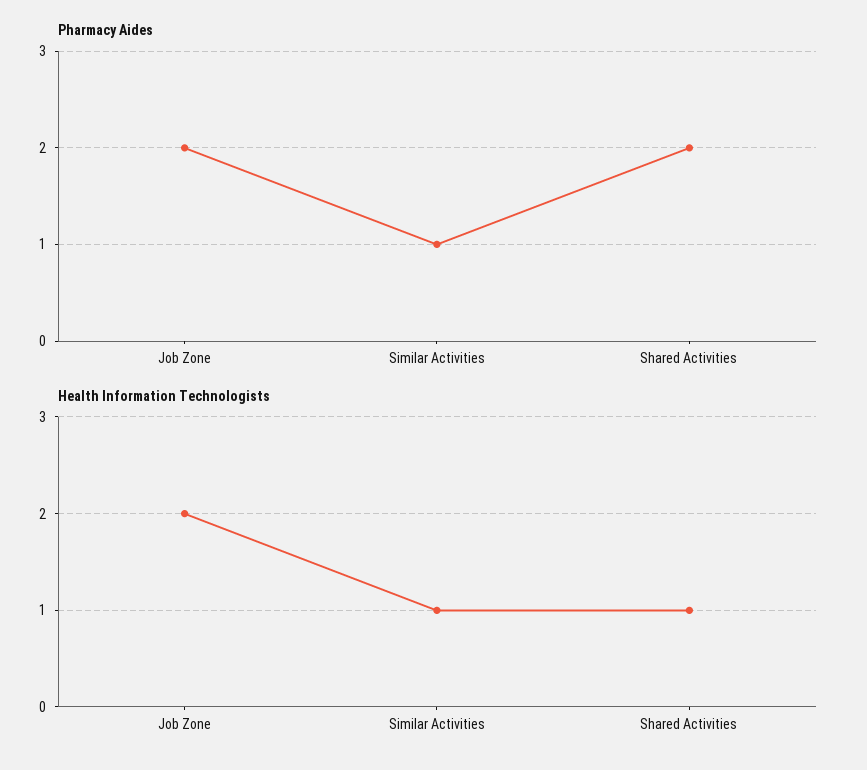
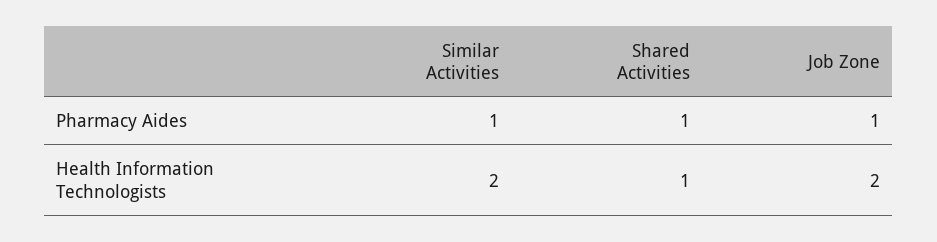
Pharmacy Aides, Job Zone: 2 -> 1
Pharmacy Aides, Shared Activities: 2 -> 1
Health Information Technologists, Similar Activities: 1 -> 2

